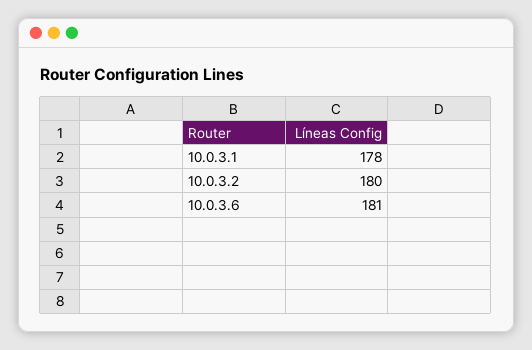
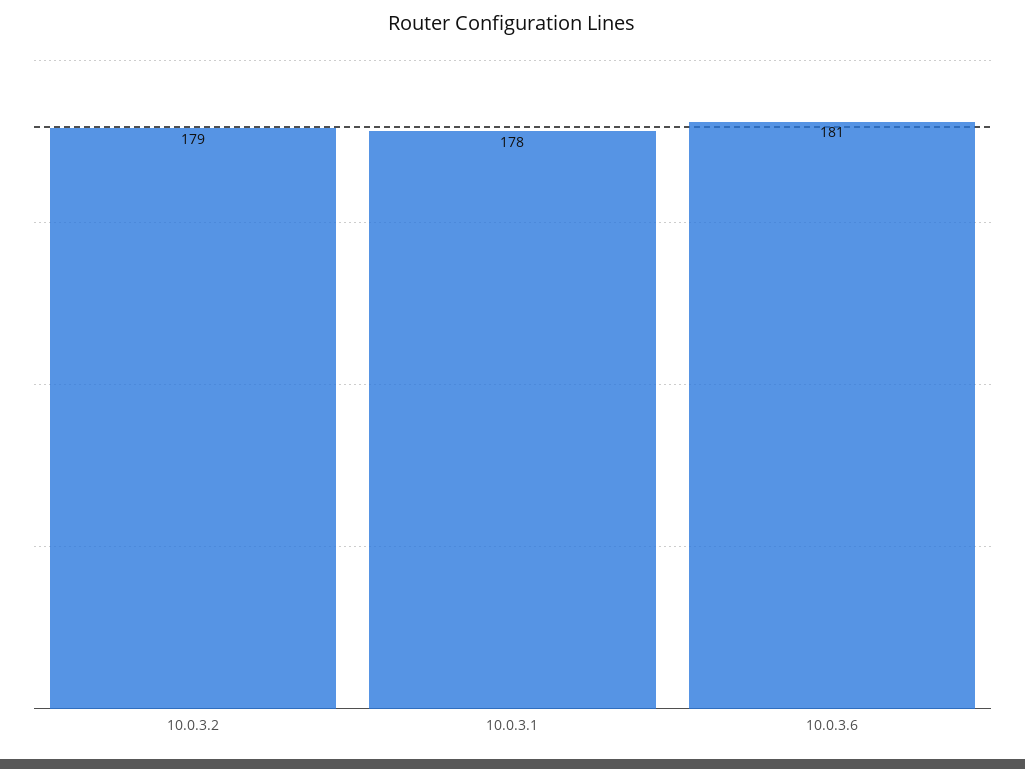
10.0.3.2: 180 -> 179

